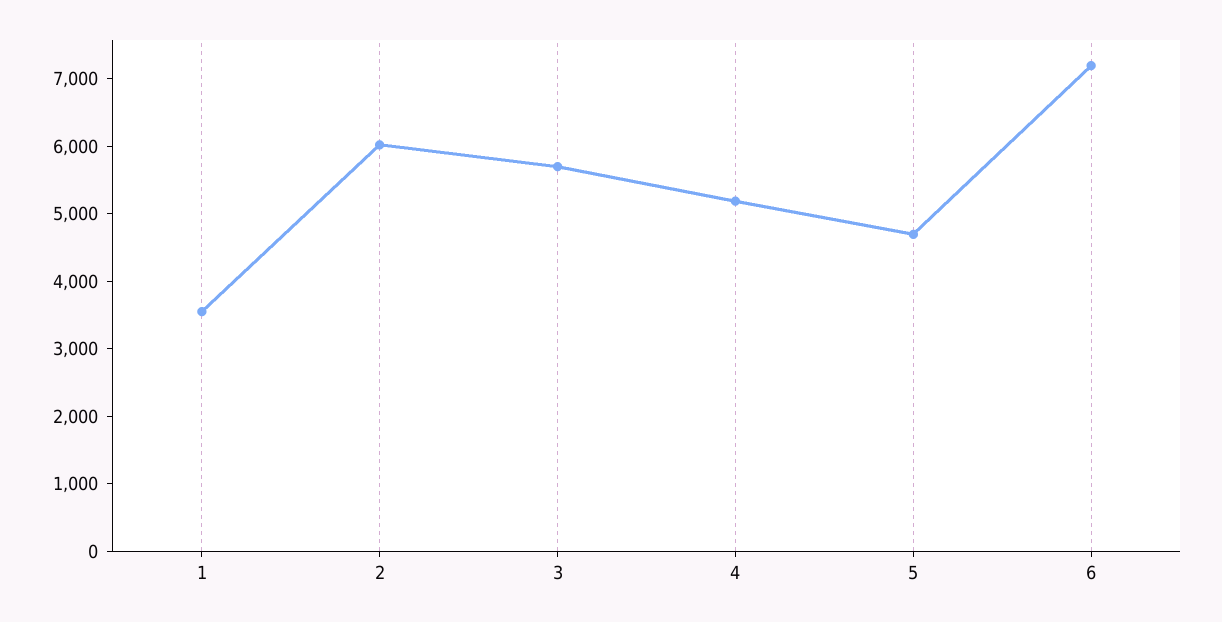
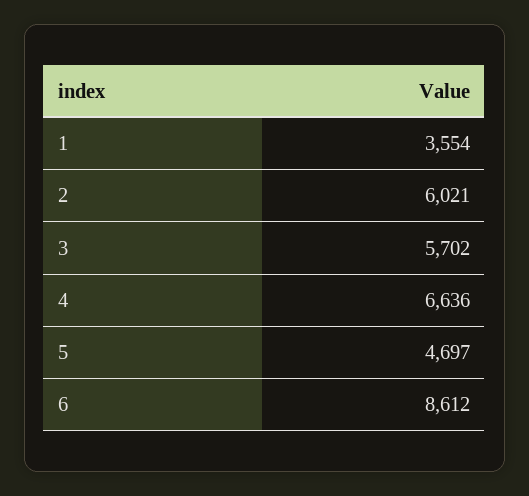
4: 5200 -> 6636
6: 7200 -> 8612

